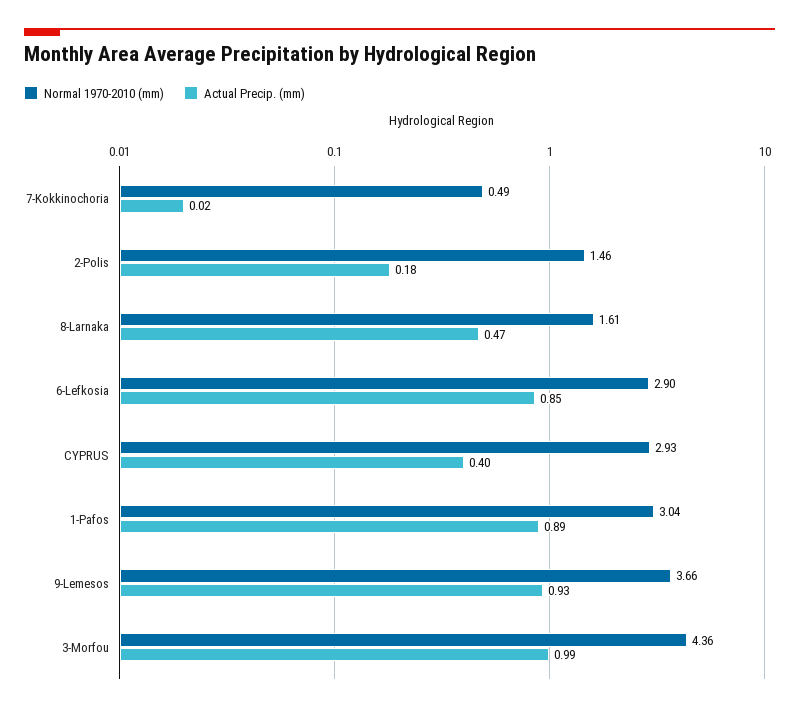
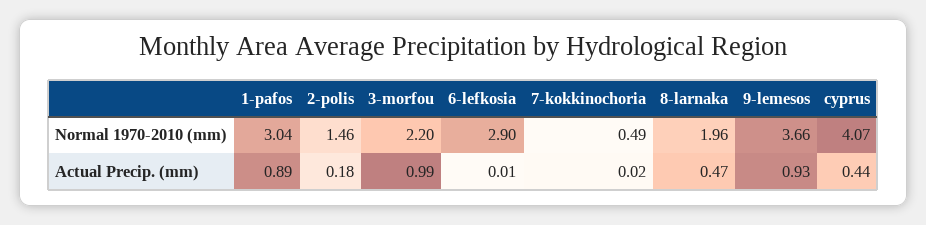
Normal 1970-2010 (mm), 8-Larnaka: 1.61 -> 1.96
Actual Precip. (mm), 6-Lefkosia: 0.85 -> 0.01
Normal 1970-2010 (mm), CYPRUS: 2.93 -> 4.07
Actual Precip. (mm), CYPRUS: 0.4 -> 0.44
Normal 1970-2010 (mm), 3-Morfou: 4.36 -> 2.2

